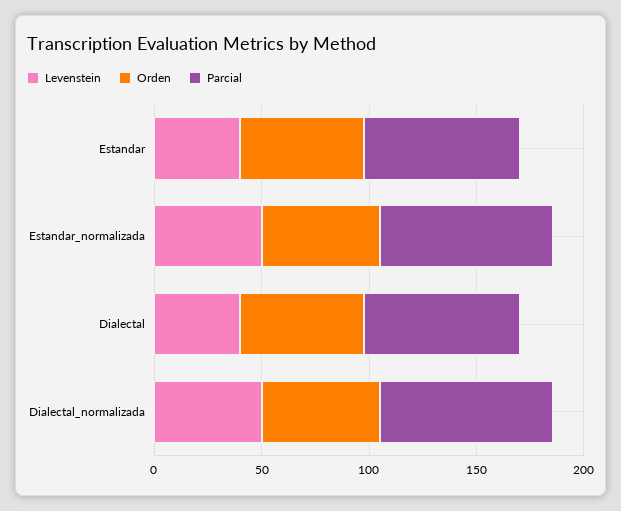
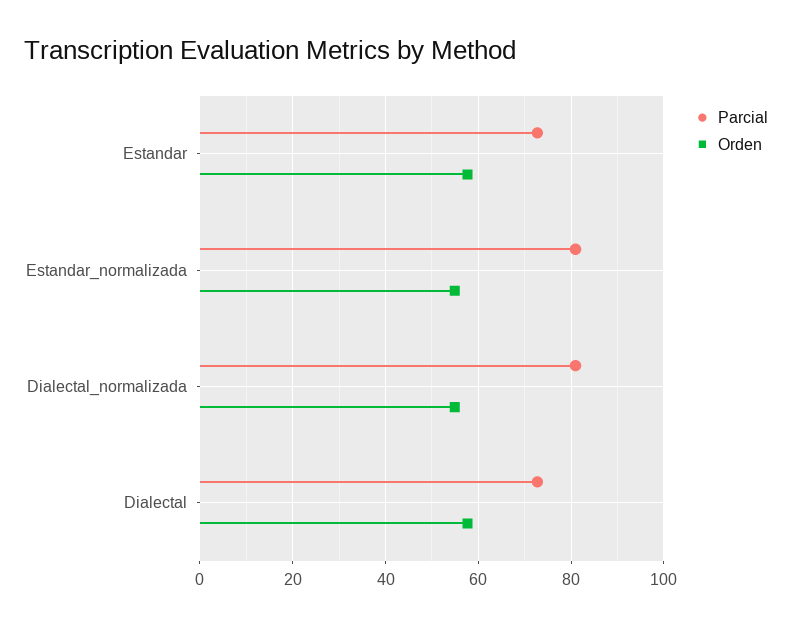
Levenstein, Estandar: 40 -> none
Levenstein, Estandar_normalizada: 50 -> none
Levenstein, Dialectal: 40 -> none
Levenstein, Dialectal_normalizada: 50 -> none

